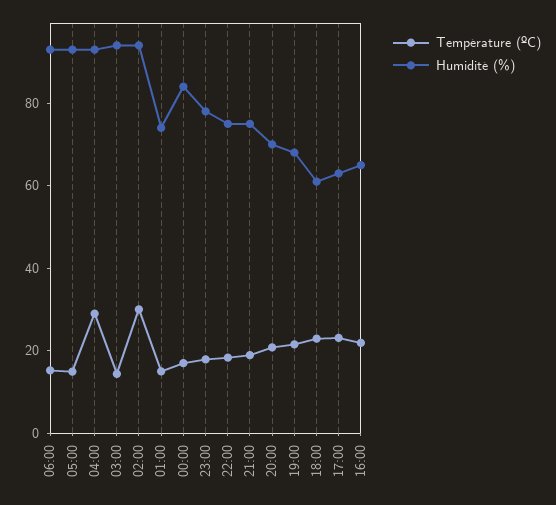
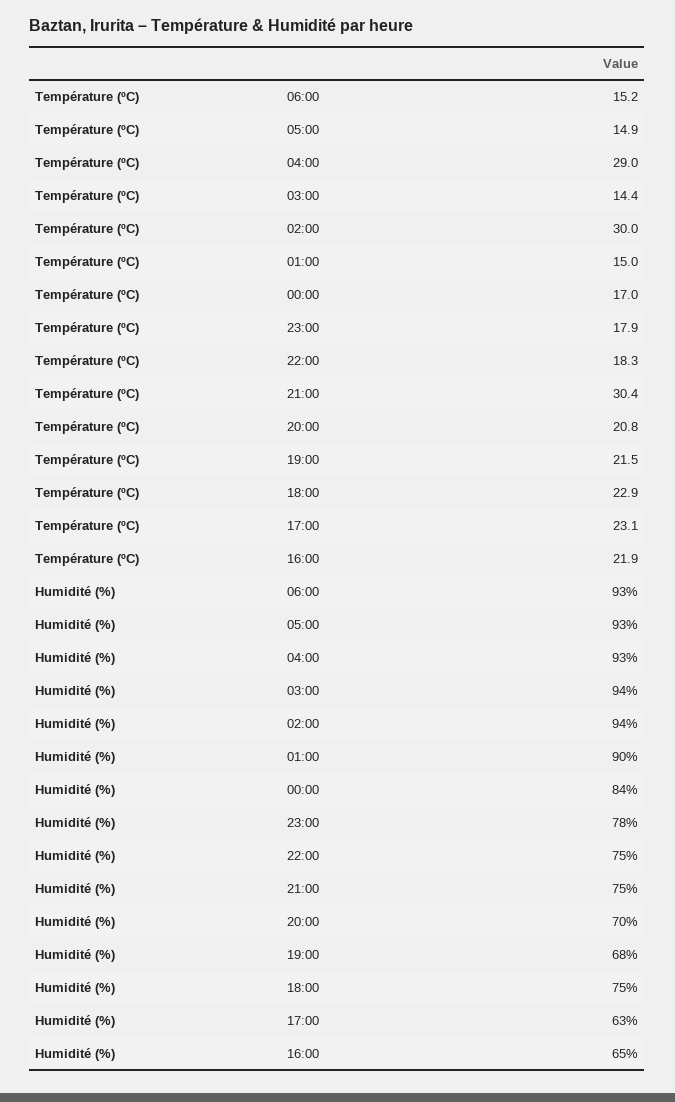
Humidité (%), 01:00: 75 -> 90
Température (ºC), 21:00: 20 -> 30.4
Humidité (%), 18:00: 60 -> 75

